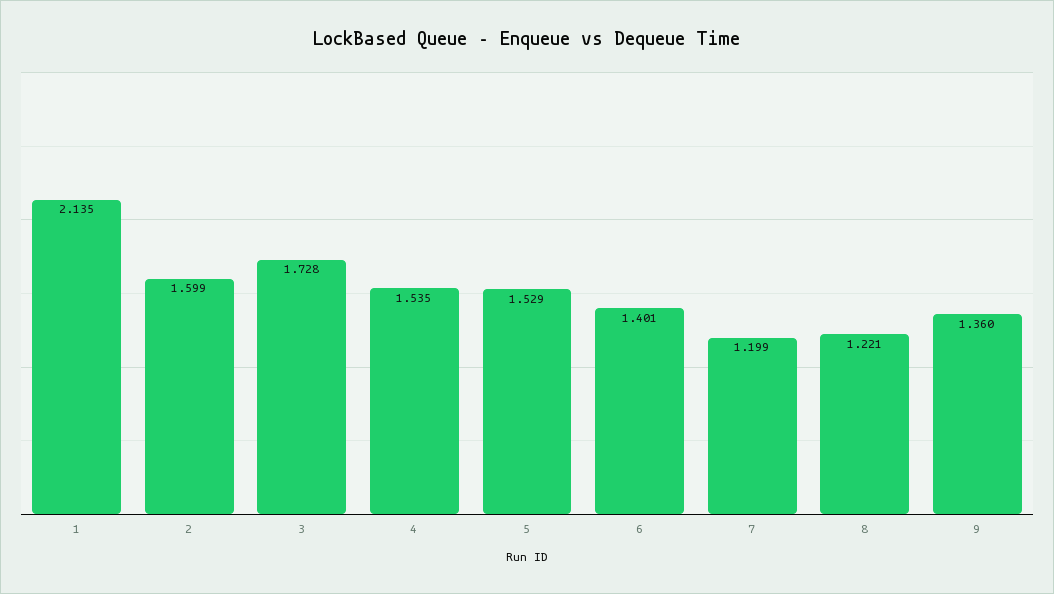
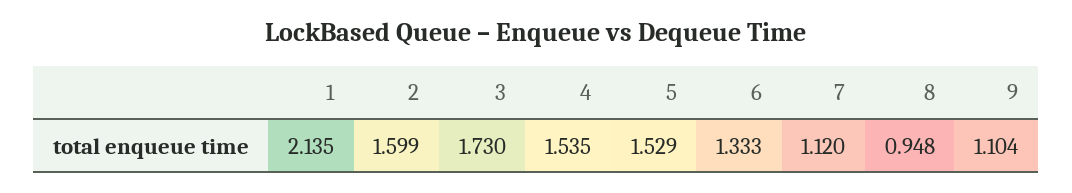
3: 1.728 -> 1.73
6: 1.401 -> 1.333
7: 1.199 -> 1.12
8: 1.221 -> 0.948
9: 1.36 -> 1.104

